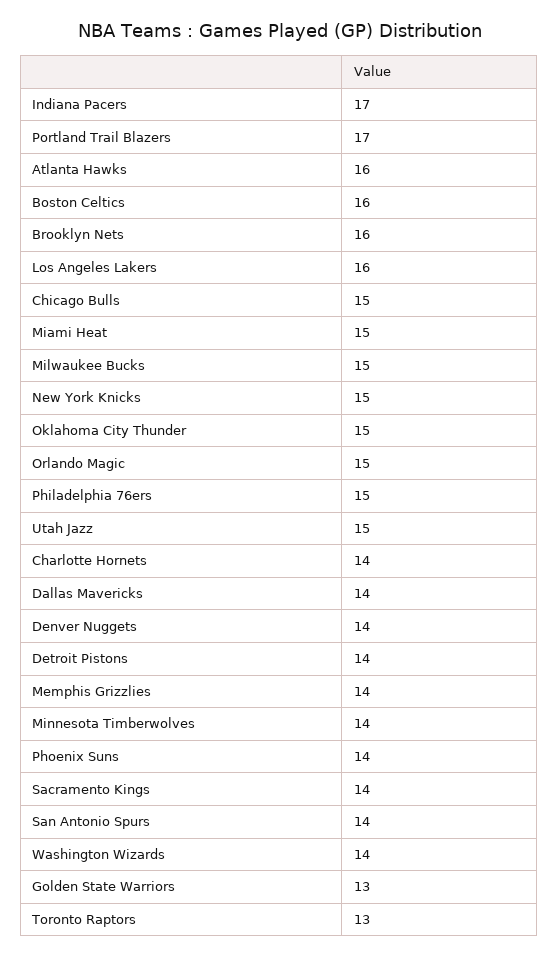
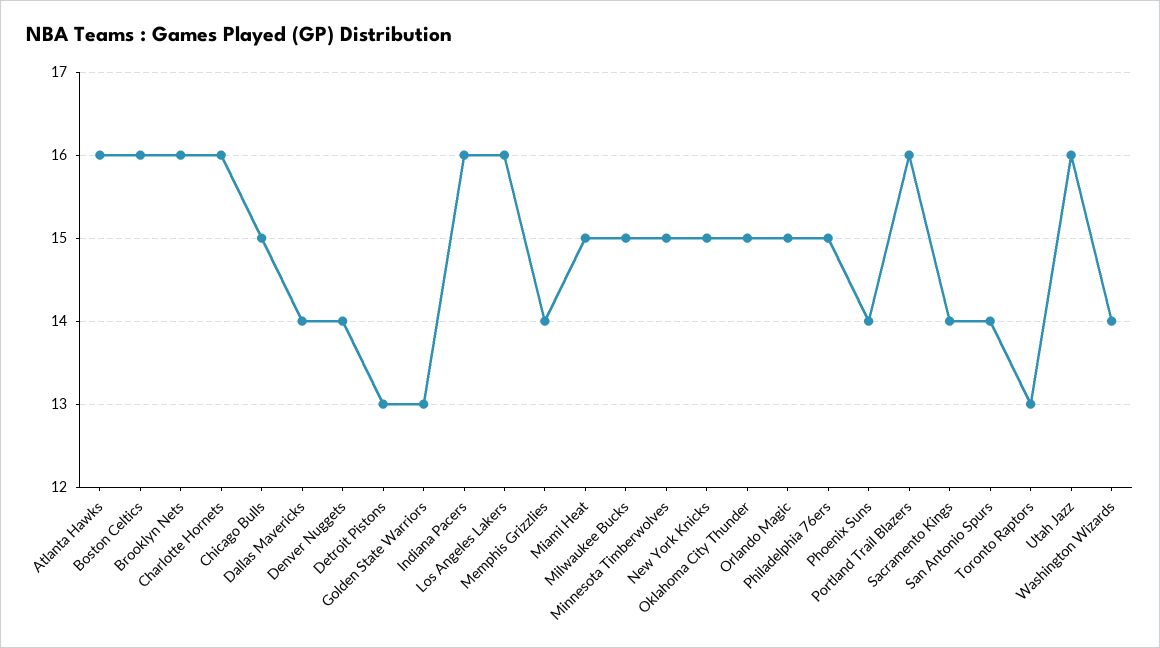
Indiana Pacers: 17 -> 16
Portland Trail Blazers: 17 -> 16
Utah Jazz: 15 -> 16
Charlotte Hornets: 14 -> 16
Detroit Pistons: 14 -> 13
Minnesota Timberwolves: 14 -> 15

